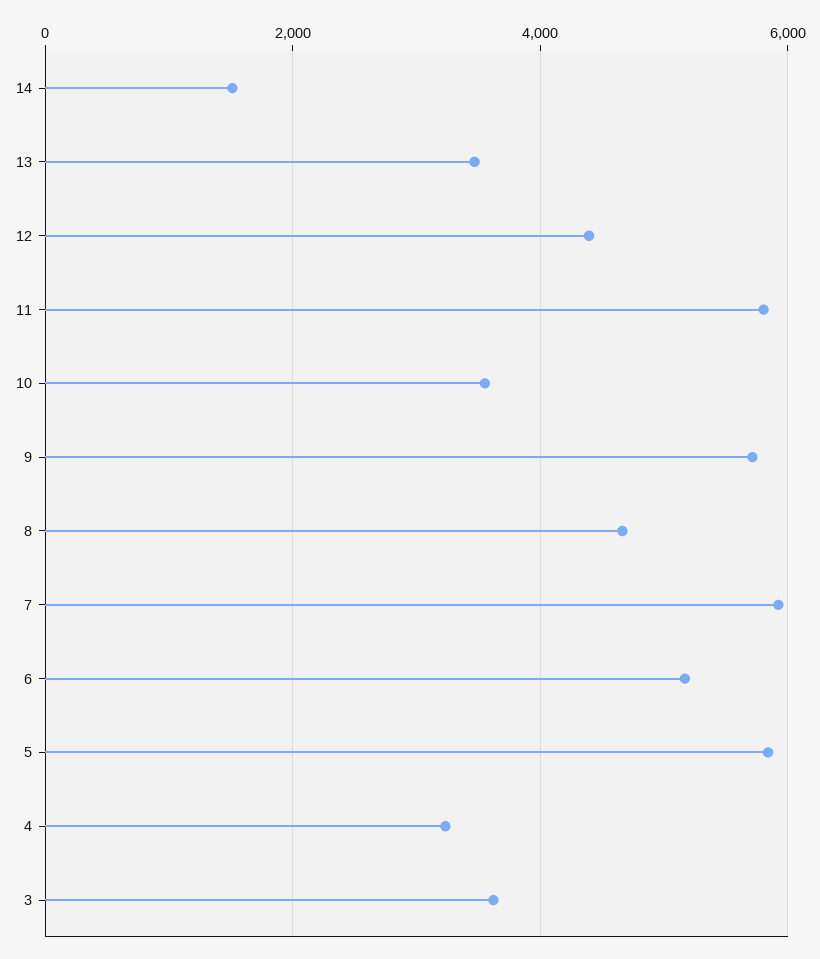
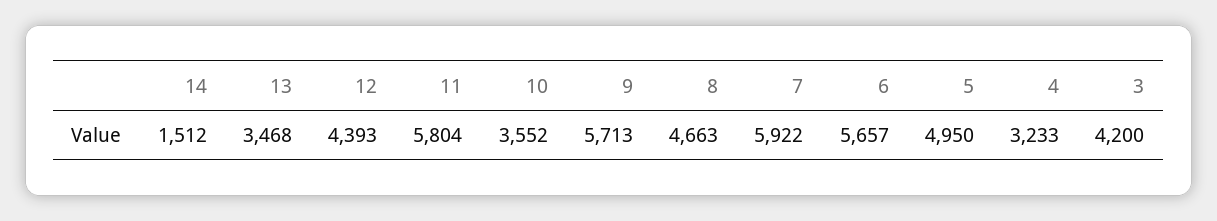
6: 5200 -> 5657
5: 5800 -> 4950
3: 3600 -> 4200

